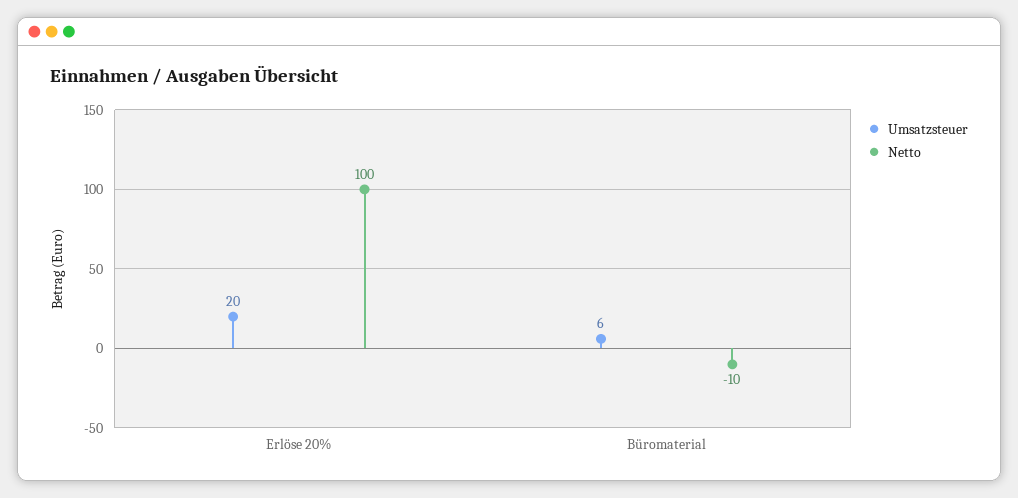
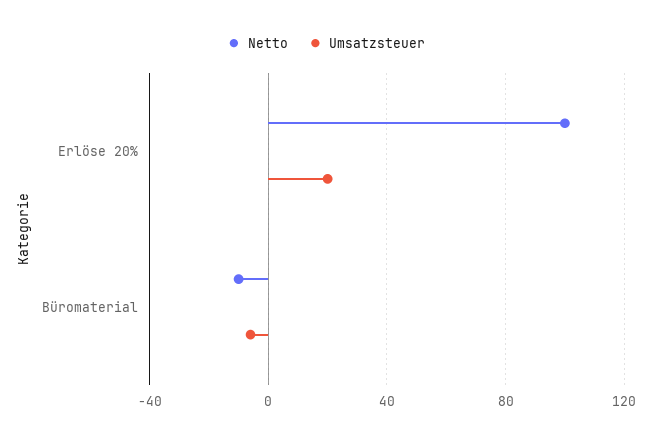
Umsatzsteuer, Büromaterial: 6 -> -5

